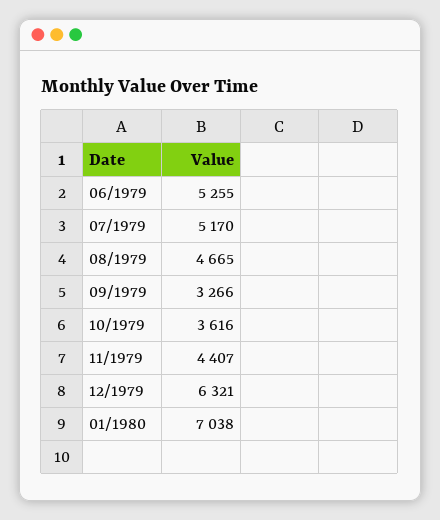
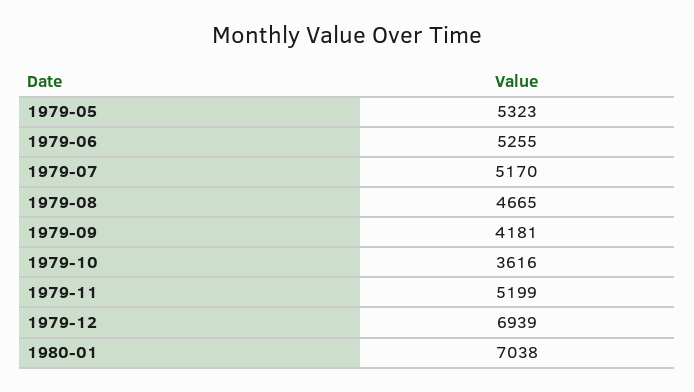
09/1979: 3266 -> 4181
11/1979: 4407 -> 5199
12/1979: 6321 -> 6939
1979-05: none -> 5323

